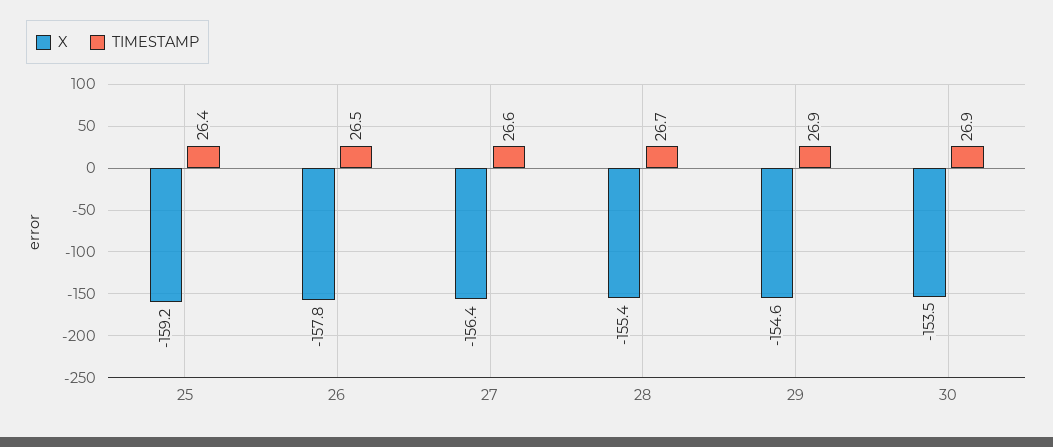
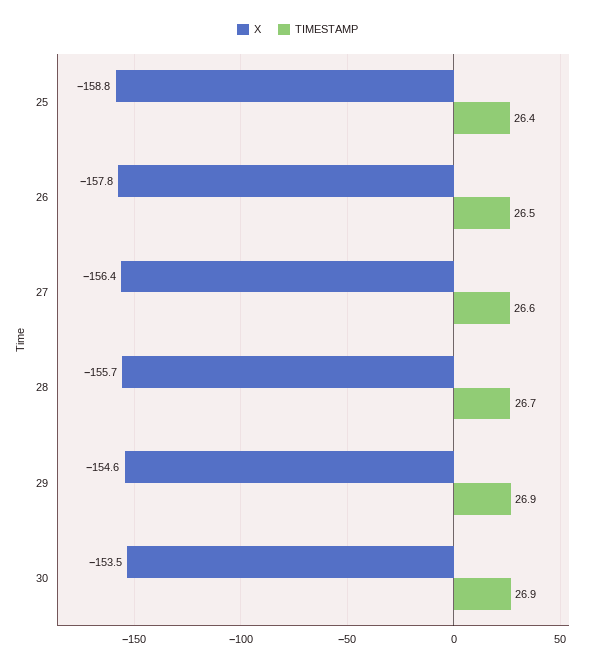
X, 25: -159.2 -> -158.8
X, 28: -155.4 -> -155.7

